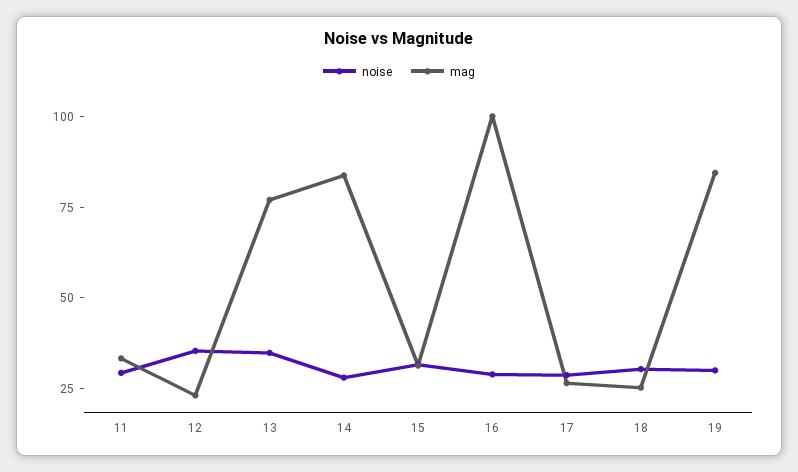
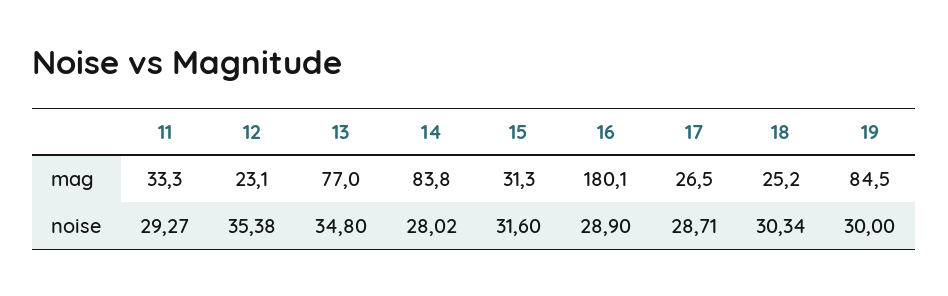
mag, 16: 100 -> 180.1

